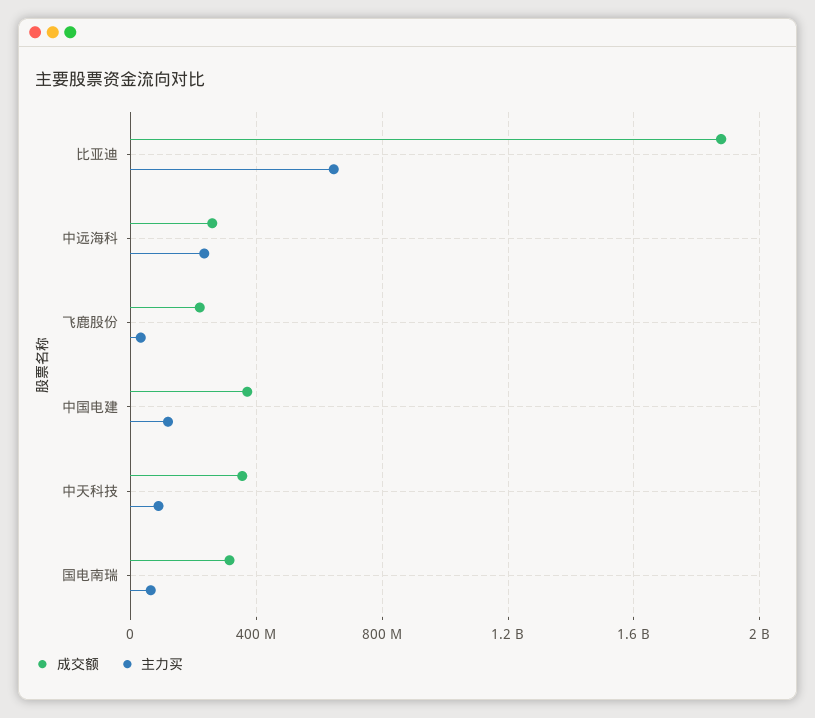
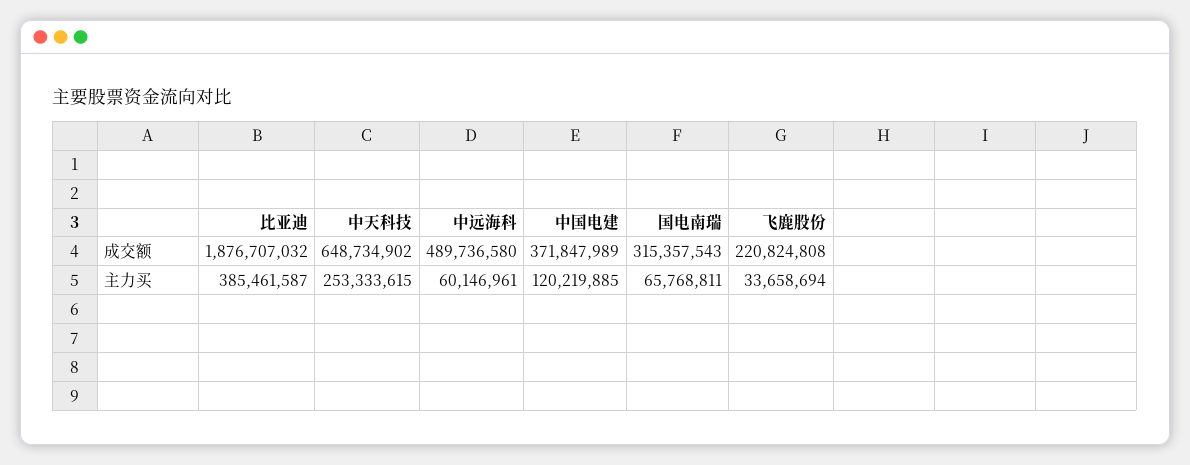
主力买, 比亚迪: 650000000 -> 385461587
成交额, 中远海科: 250000000 -> 489736580
主力买, 中远海科: 250000000 -> 60146961
成交额, 中天科技: 350000000 -> 648734902
主力买, 中天科技: 100000000 -> 253333615

